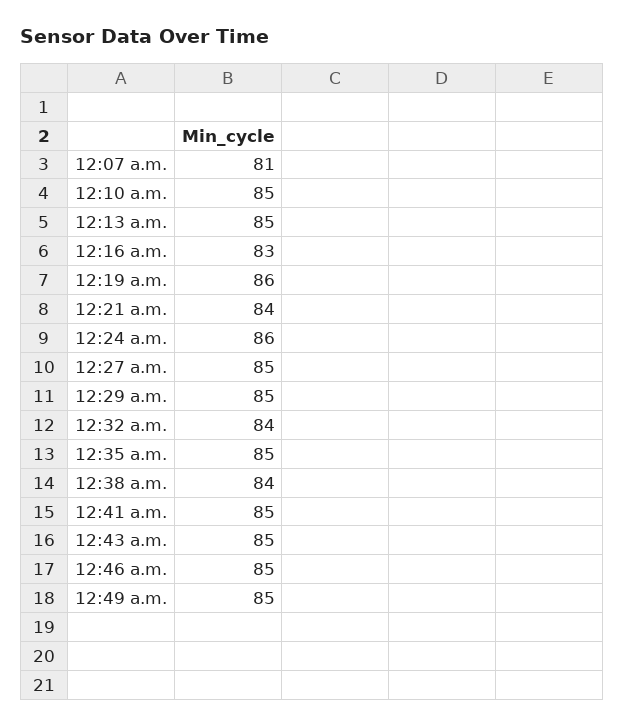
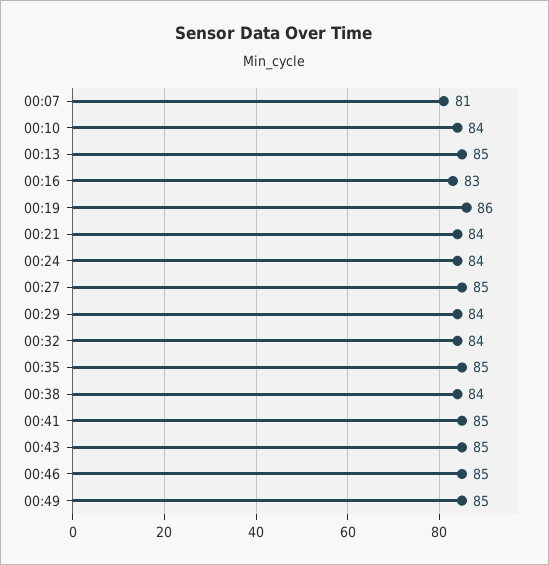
12:10 a.m.: 85 -> 84
12:24 a.m.: 86 -> 84
12:29 a.m.: 85 -> 84

